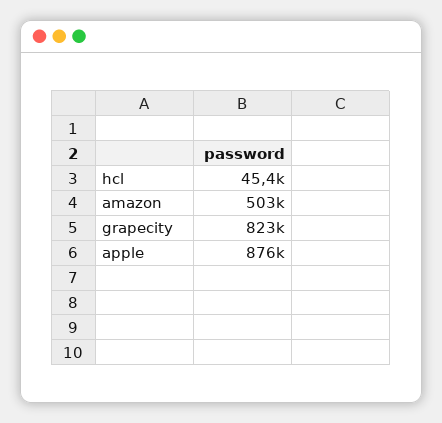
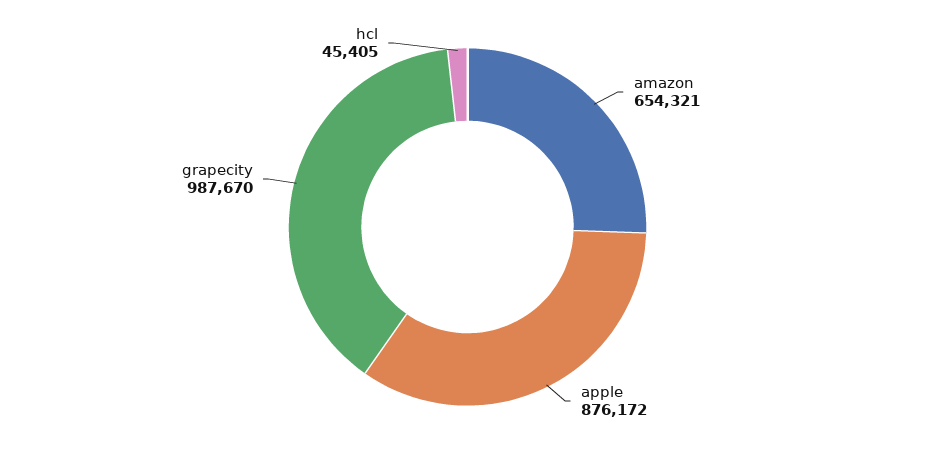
amazon: 503000 -> 654321
grapecity: 823000 -> 987670

